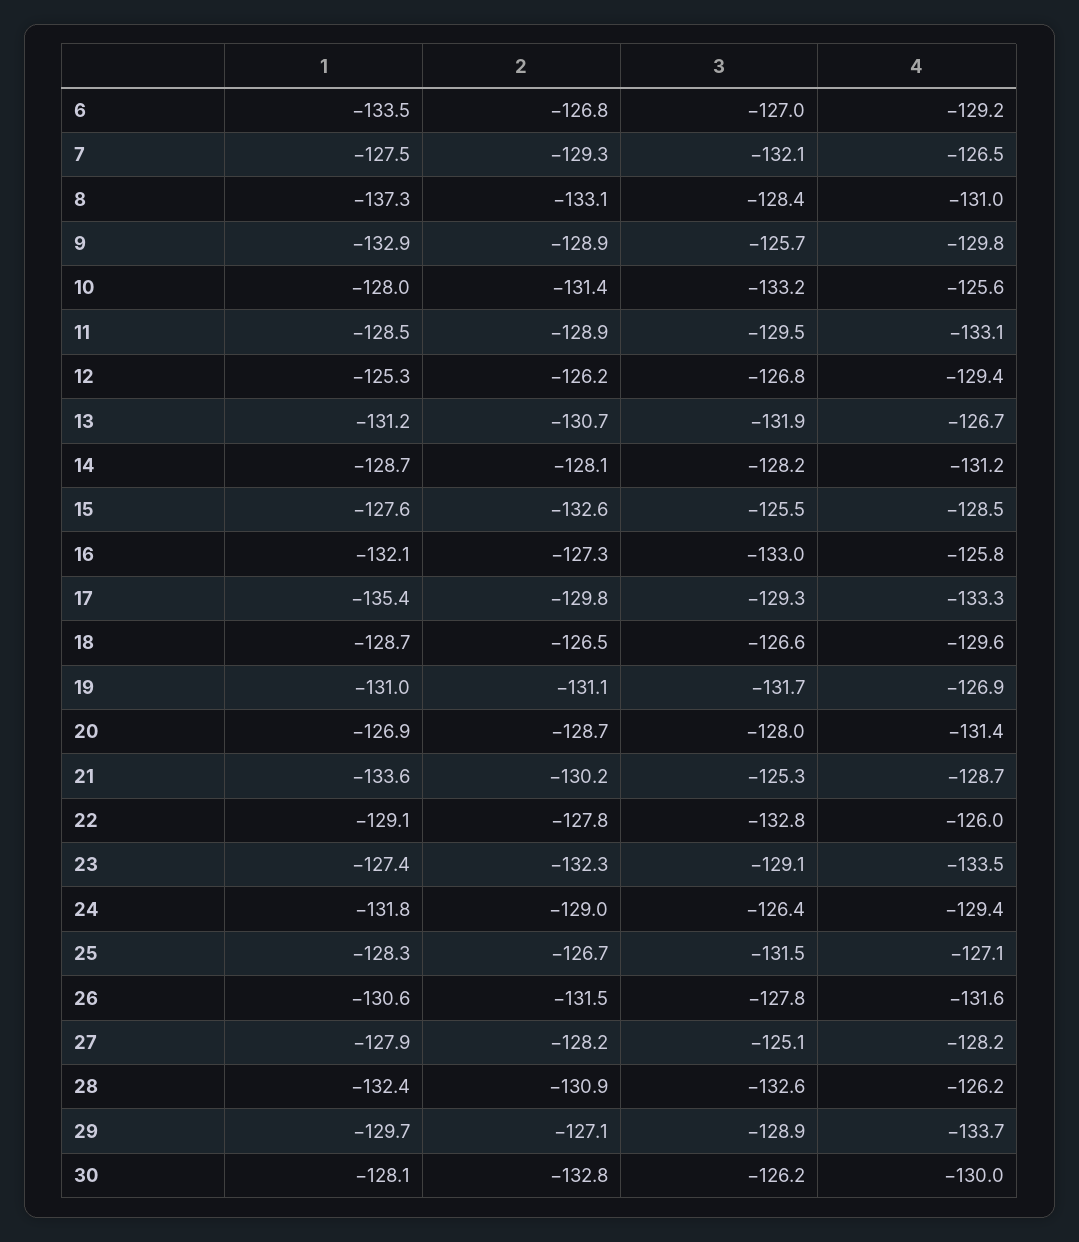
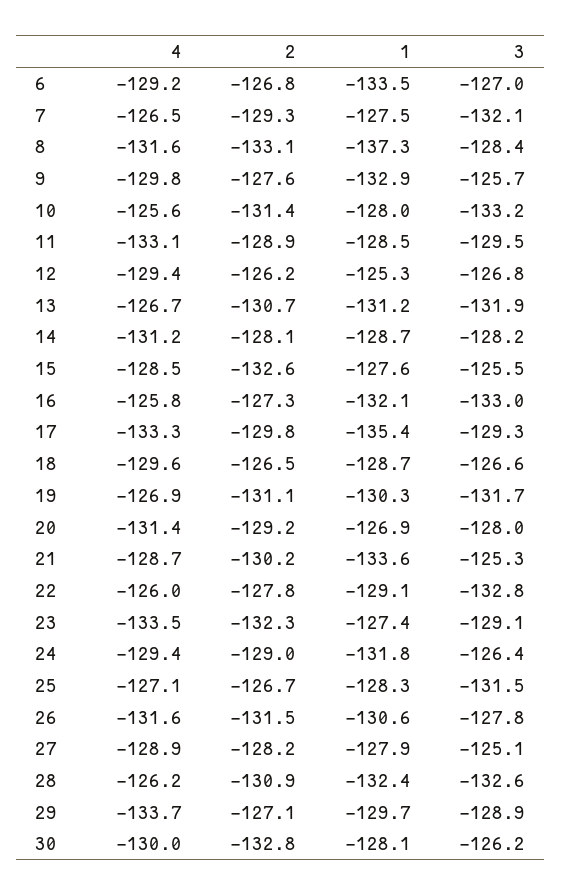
4, 8: -131 -> -131.6
2, 9: -128.9 -> -127.6
1, 19: -131 -> -130.3
2, 20: -128.7 -> -129.2
4, 27: -128.2 -> -128.9

